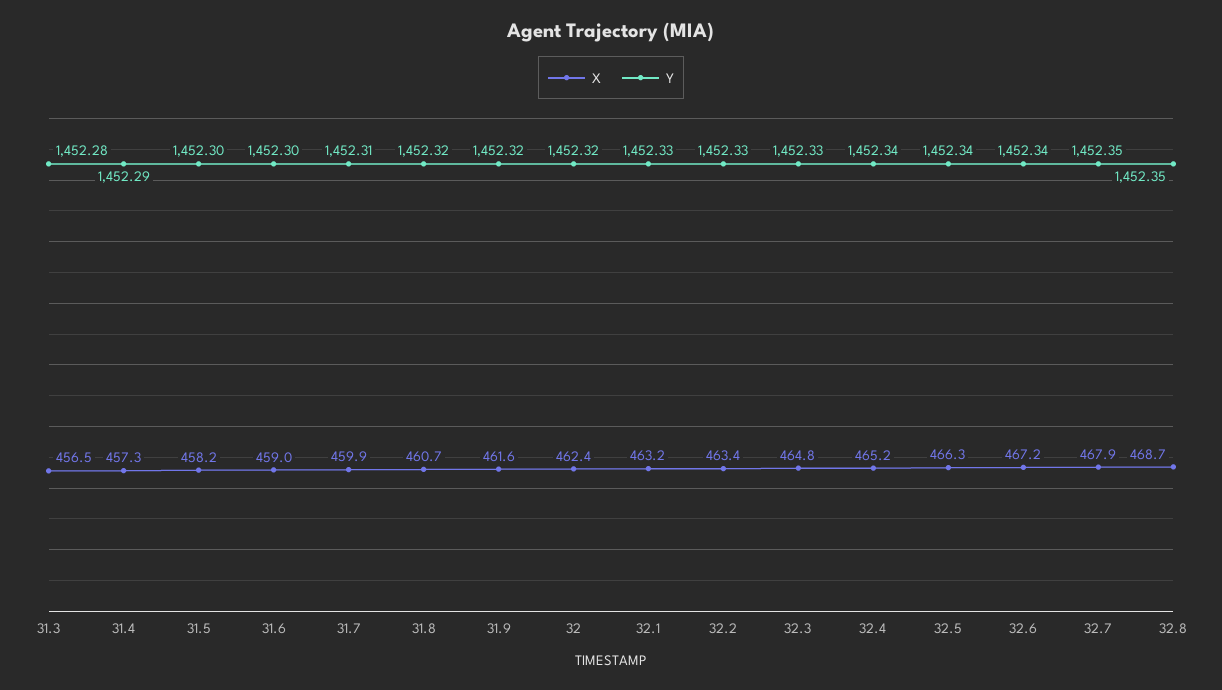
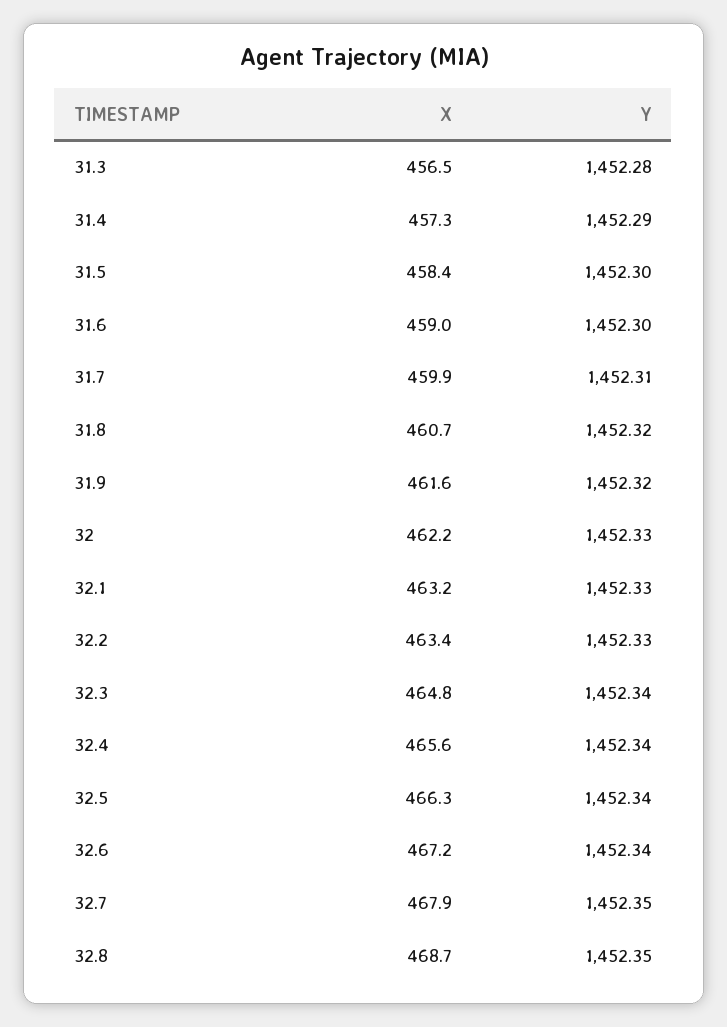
X, 31.5: 458.2 -> 458.4
X, 32: 462.4 -> 462.2
Y, 32: 1452.32 -> 1452.33
Y, 32.3: 1452.33 -> 1452.34
X, 32.4: 465.2 -> 465.6

